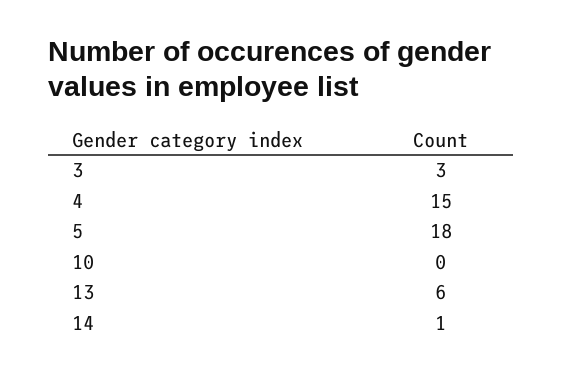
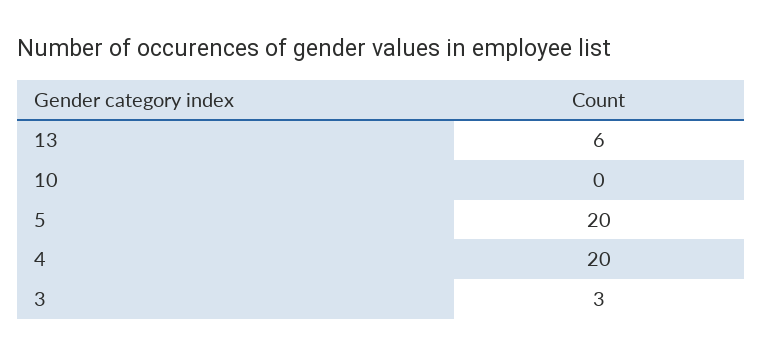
4: 15 -> 20
5: 18 -> 20
14: 1 -> none

